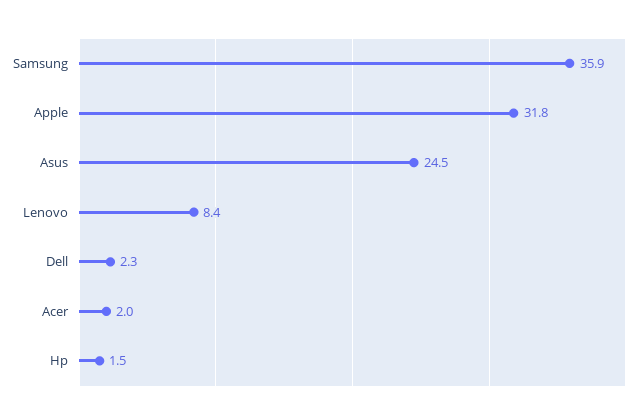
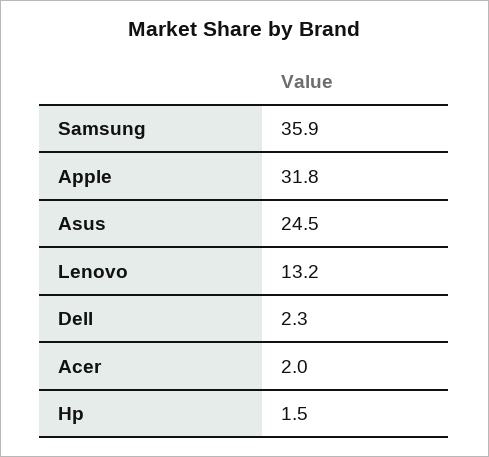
Lenovo: 8.4 -> 13.2

